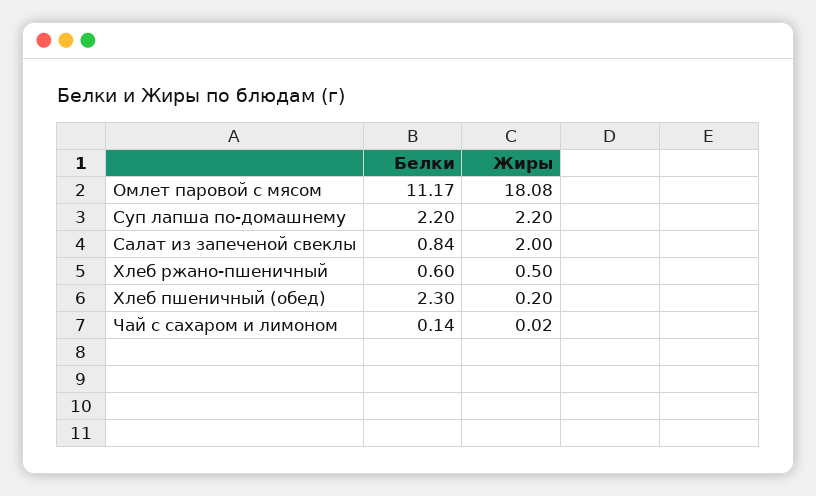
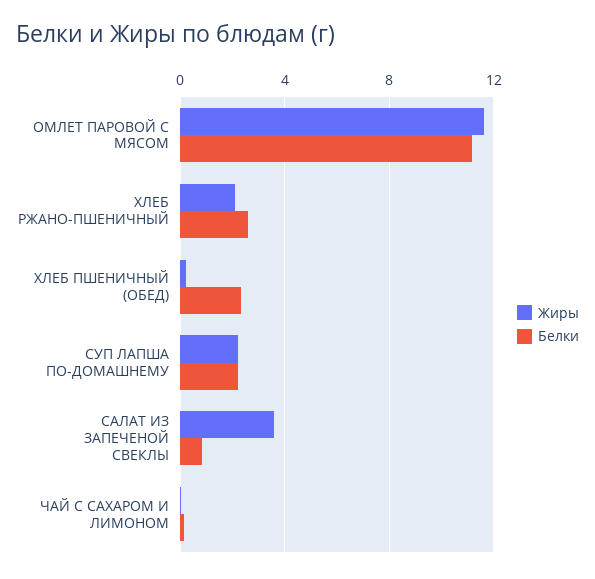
Жиры, Омлет паровой с мясом: 18.08 -> 11.5
Жиры, Салат из запеченой свеклы: 2 -> 3.5
Белки, Хлеб ржано-пшеничный: 0.6 -> 2.5
Жиры, Хлеб ржано-пшеничный: 0.5 -> 2

